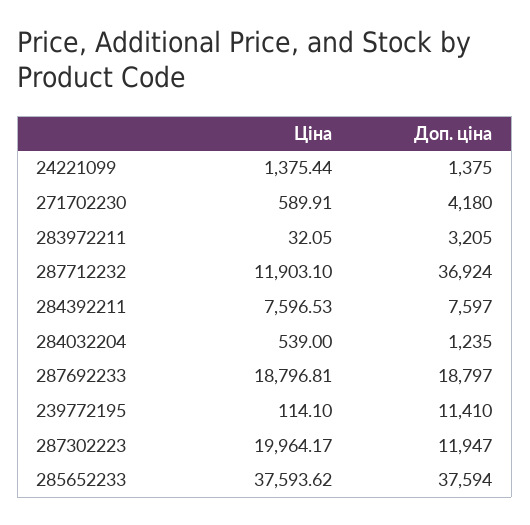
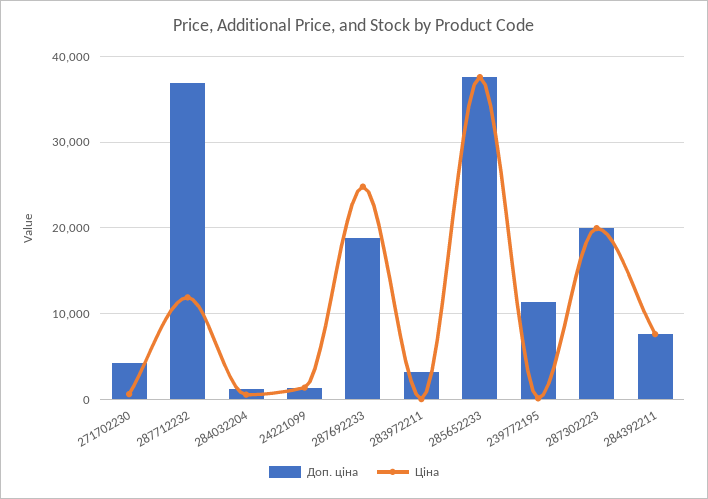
Ціна, 287692233: 18796.81 -> 25000
Доп. ціна, 287302223: 11947 -> 20000

